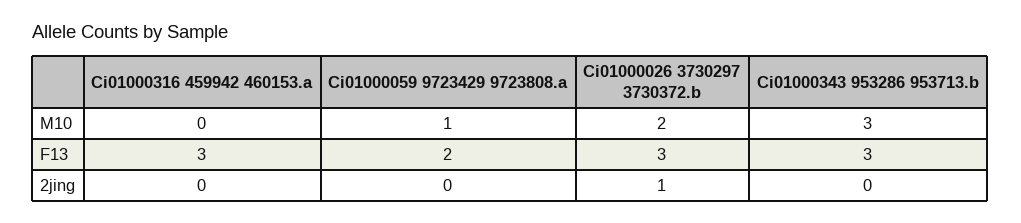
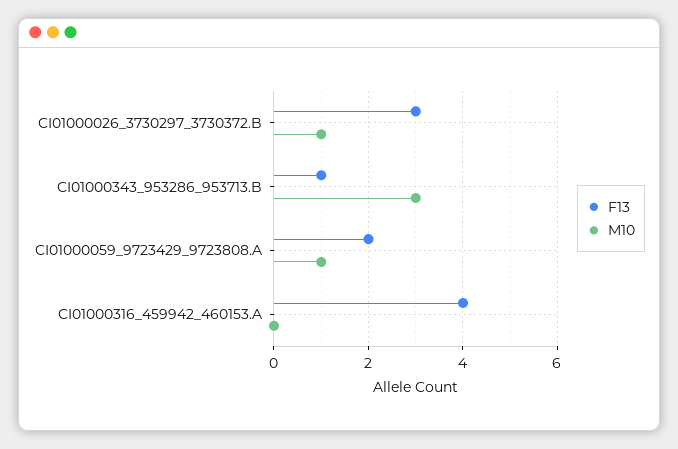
M10, Ci01000026 3730297 3730372.b: 2 -> 1
F13, Ci01000316 459942 460153.a: 3 -> 4
F13, Ci01000343 953286 953713.b: 3 -> 1
2jing, Ci01000316 459942 460153.a: 0 -> none
2jing, Ci01000059 9723429 9723808.a: 0 -> none
2jing, Ci01000026 3730297 3730372.b: 1 -> none
2jing, Ci01000343 953286 953713.b: 0 -> none

